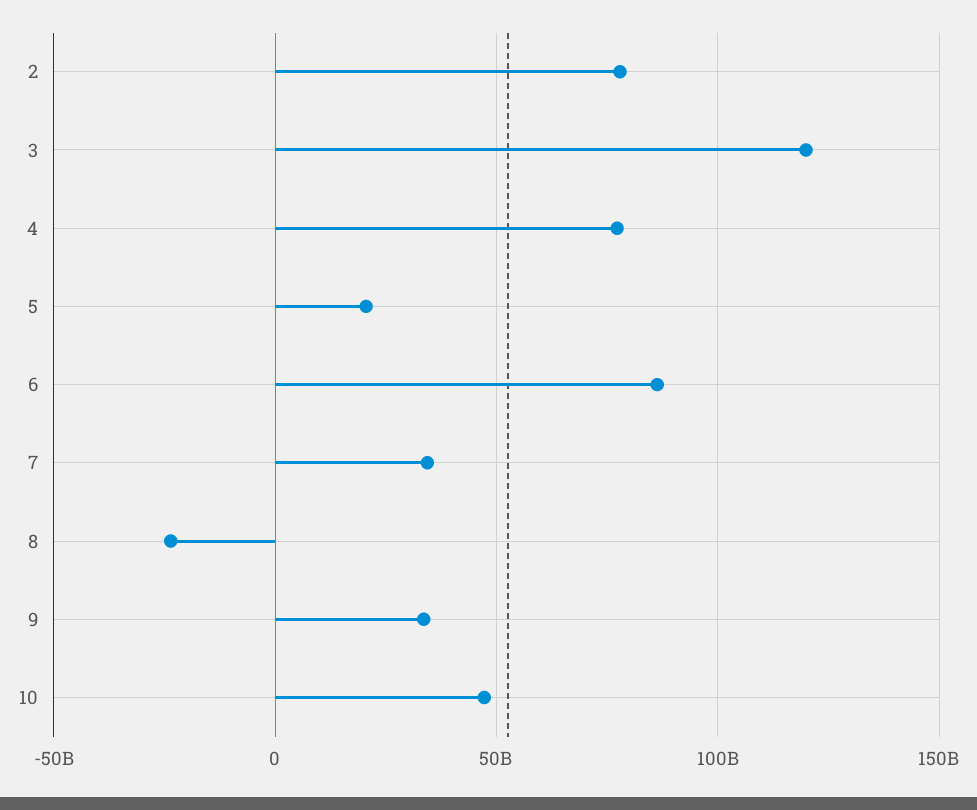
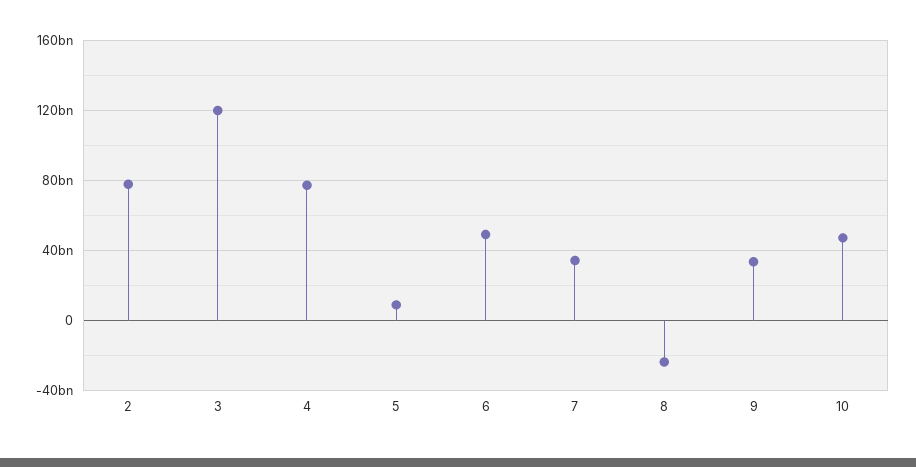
5: 20000000000 -> 10000000000
6: 85000000000 -> 50000000000

